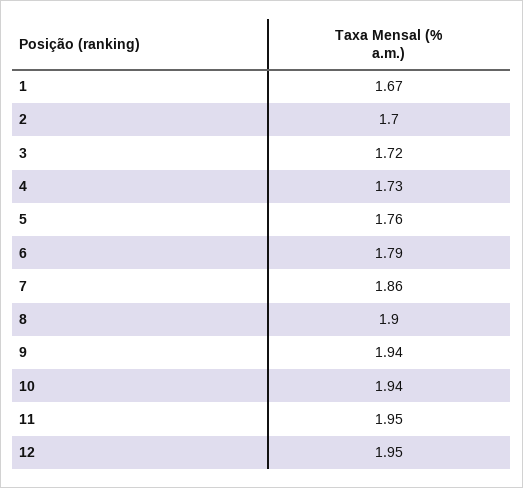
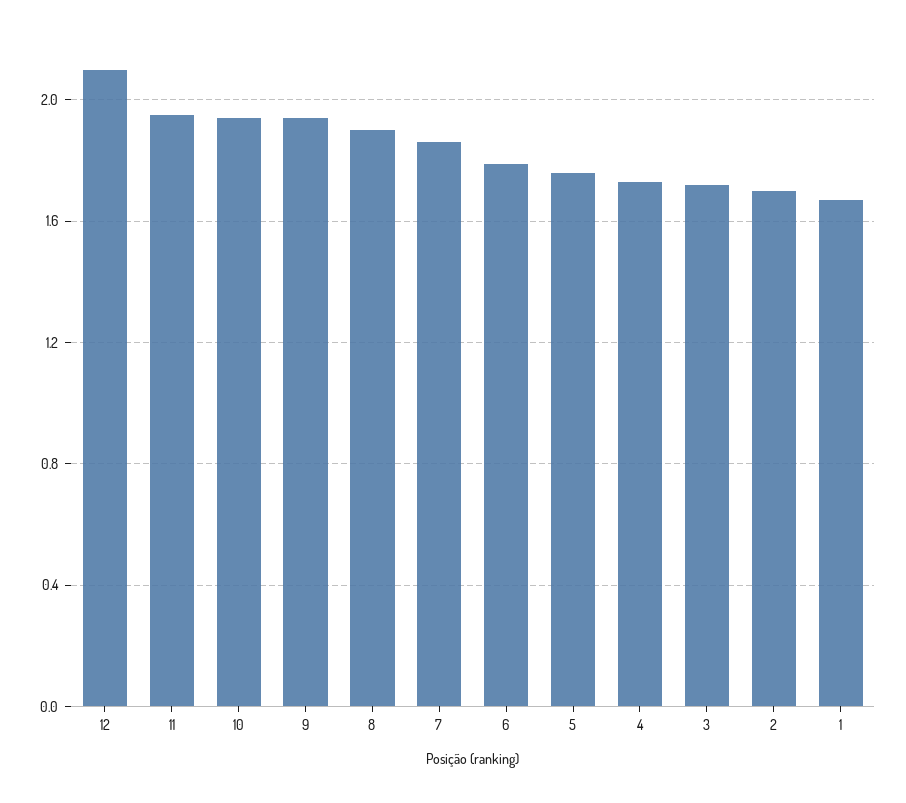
12: 1.95 -> 2.1

